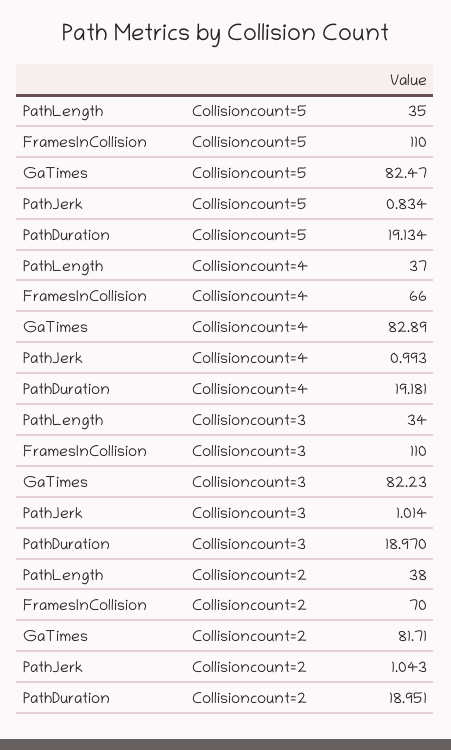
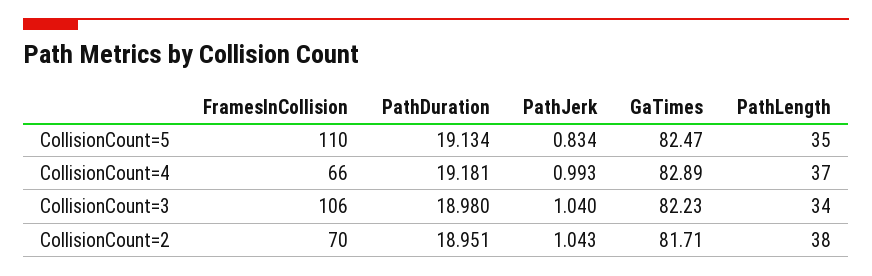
FramesInCollision, Collisioncount=3: 110 -> 106
PathJerk, Collisioncount=3: 1.014 -> 1.04
PathDuration, Collisioncount=3: 18.97 -> 18.98

